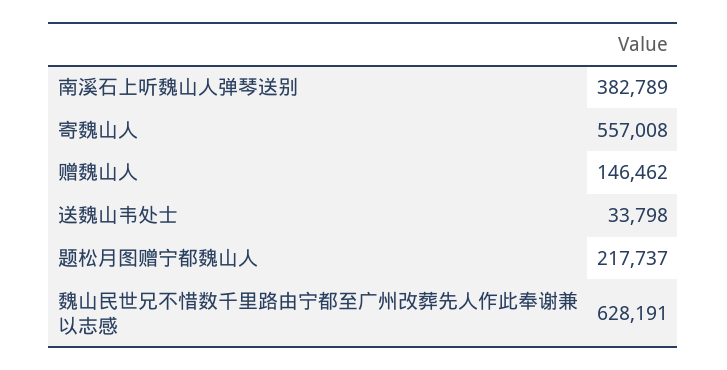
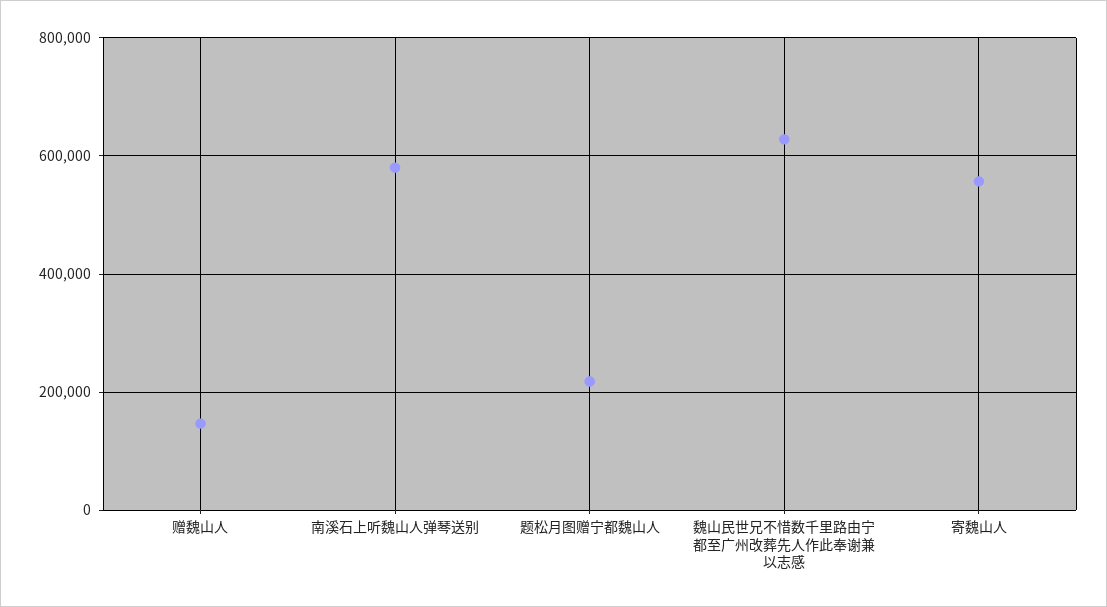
南溪石上听魏山人弹琴送别: 382789 -> 580000
送魏山韦处士: 33798 -> none

